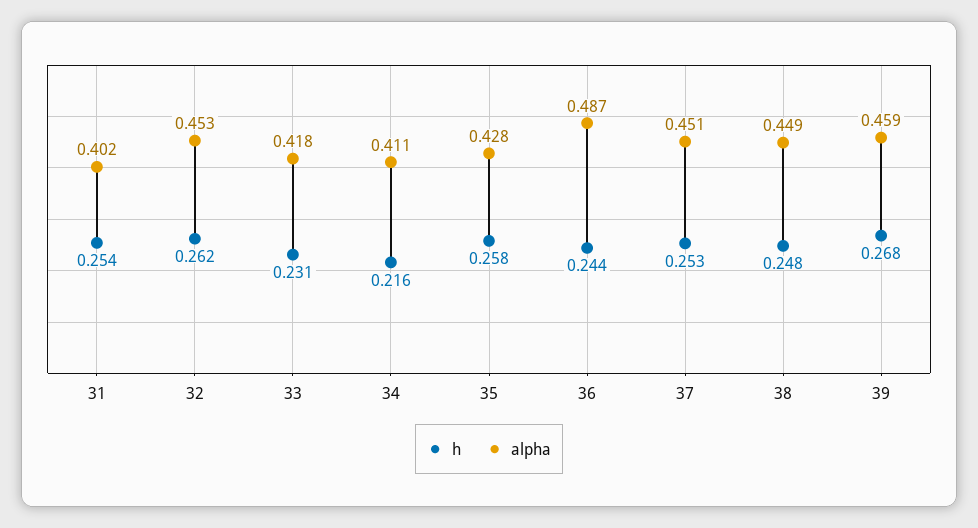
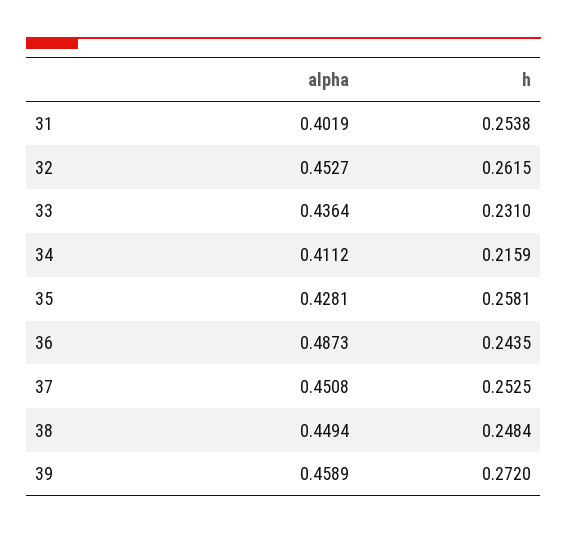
alpha, 33: 0.418 -> 0.4364
h, 39: 0.268 -> 0.272

